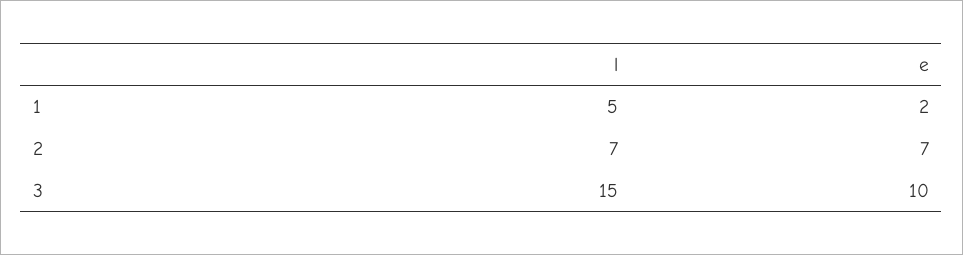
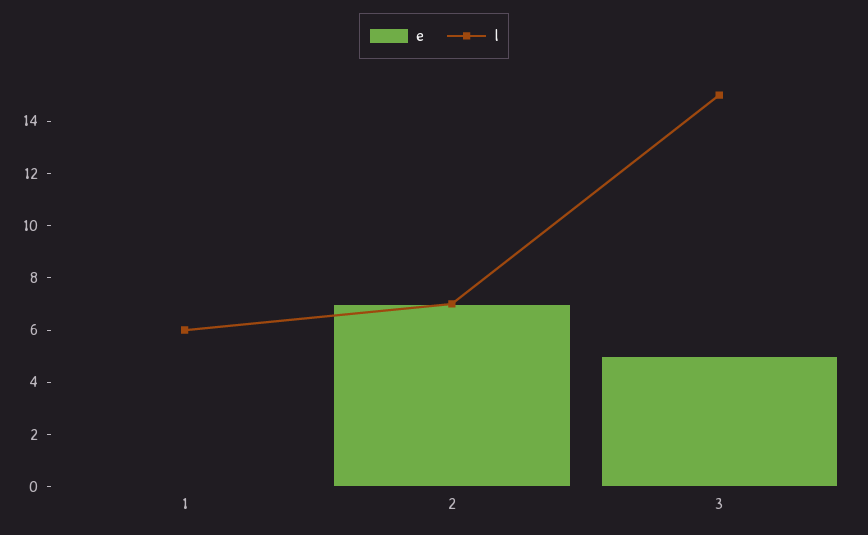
l, 1: 5 -> 6
e, 1: 2 -> 0
e, 3: 10 -> 5

